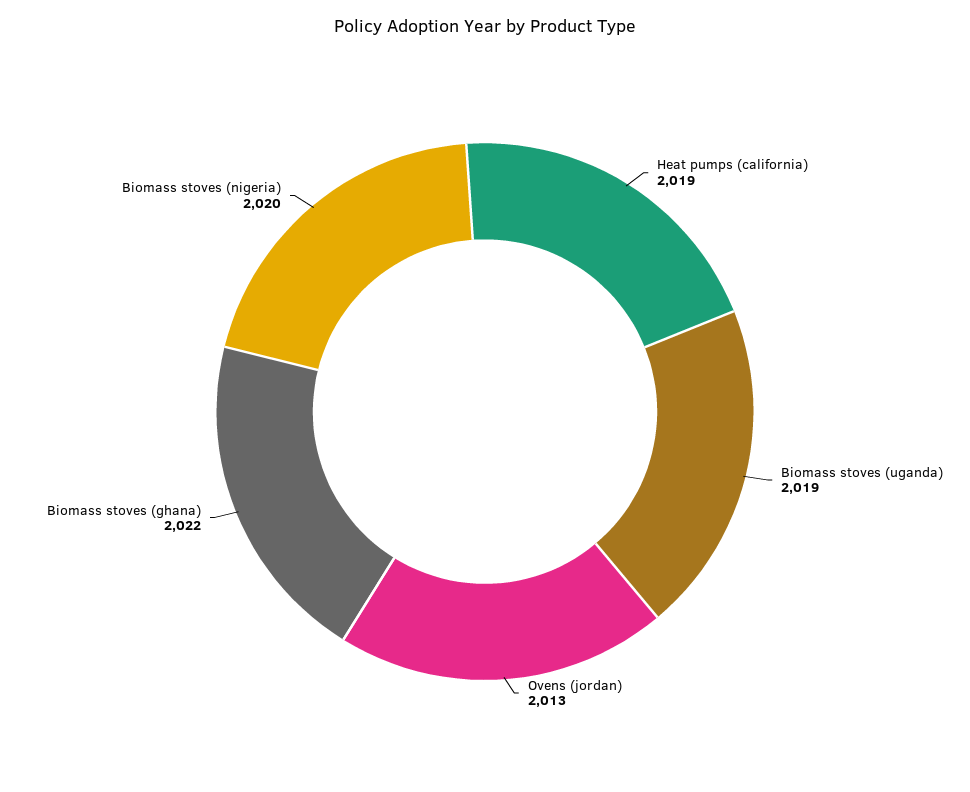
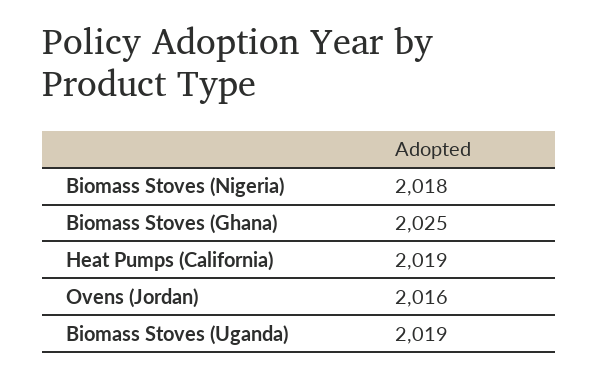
Ovens (jordan): 2013 -> 2016
Biomass stoves (ghana): 2022 -> 2025
Biomass stoves (nigeria): 2020 -> 2018

